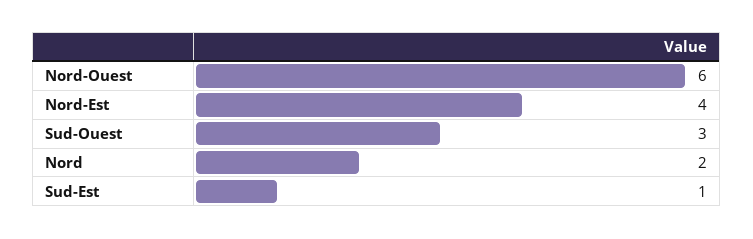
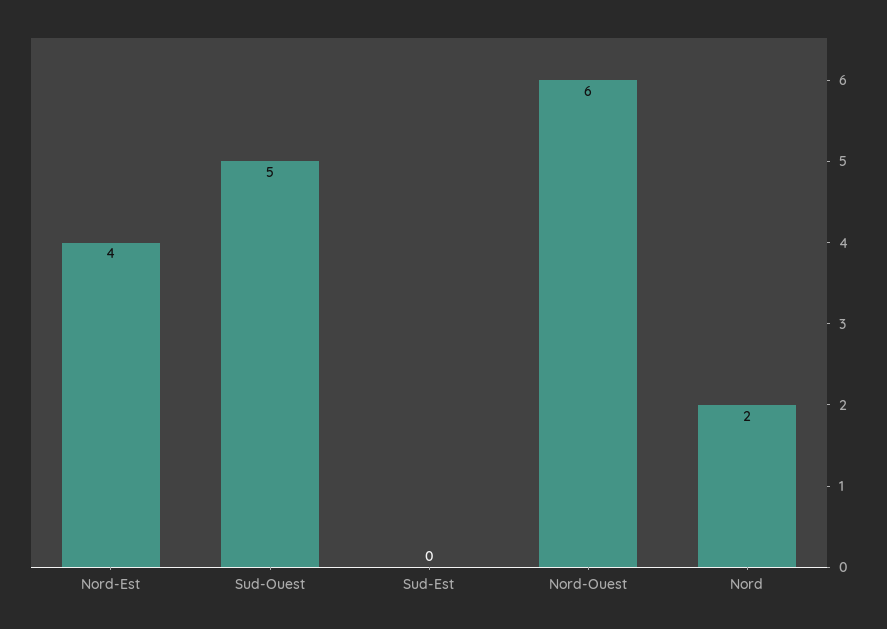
Sud-Ouest: 3 -> 5
Sud-Est: 1 -> 0

